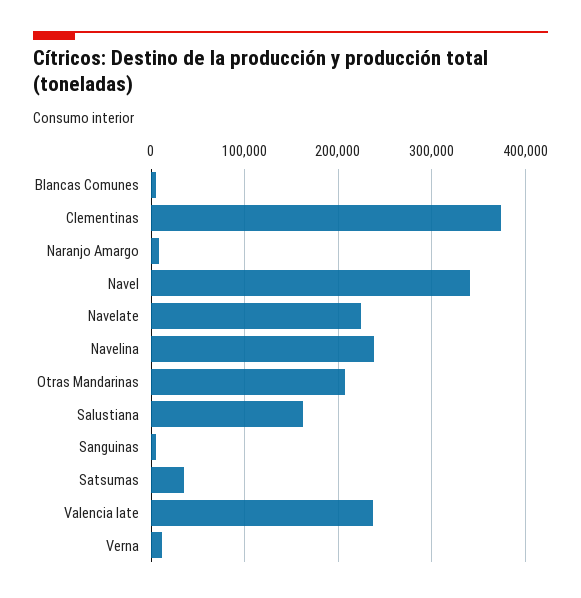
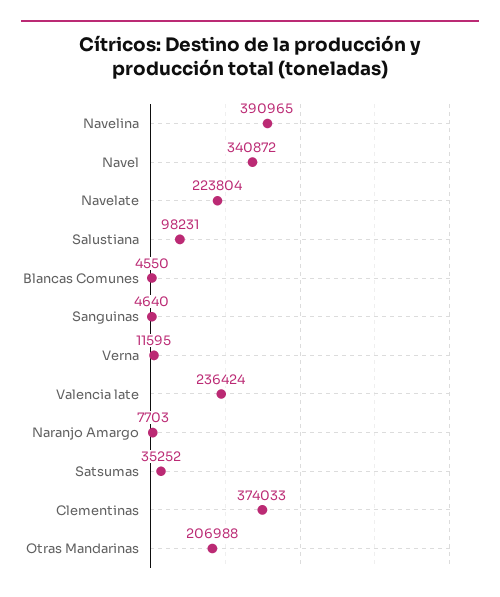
Navelina: 240000 -> 390965
Salustiana: 160000 -> 98231

